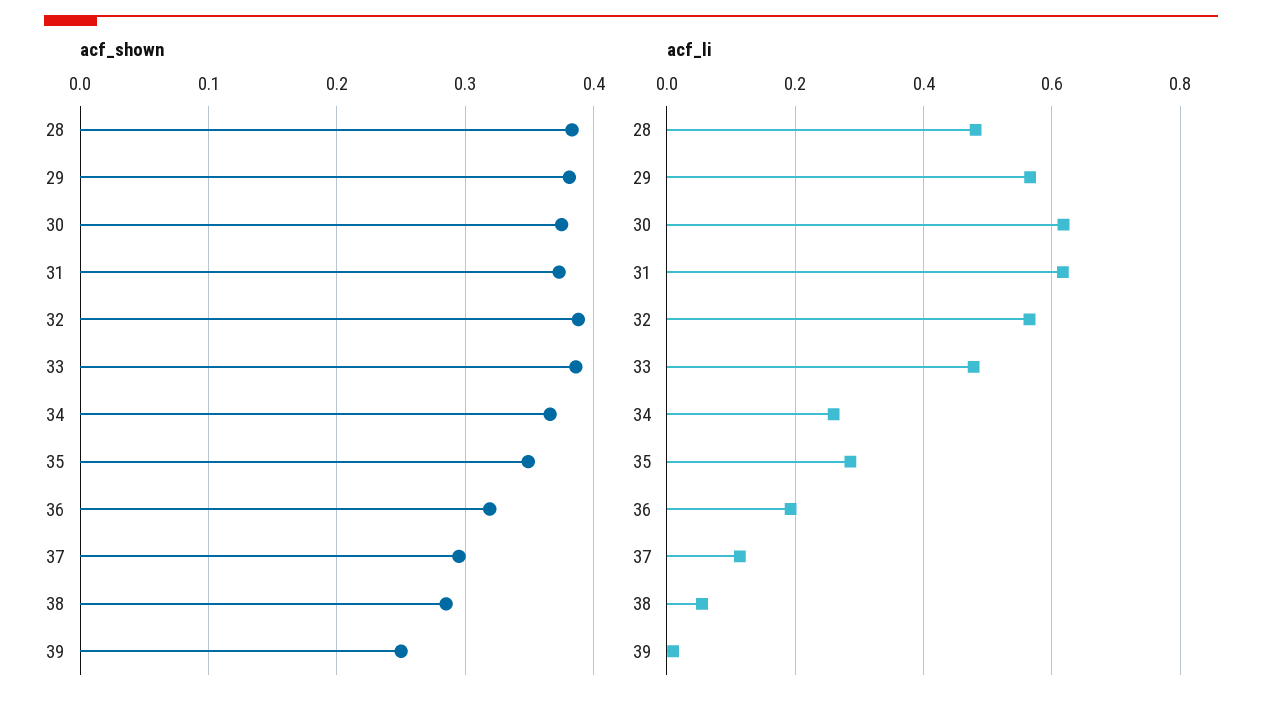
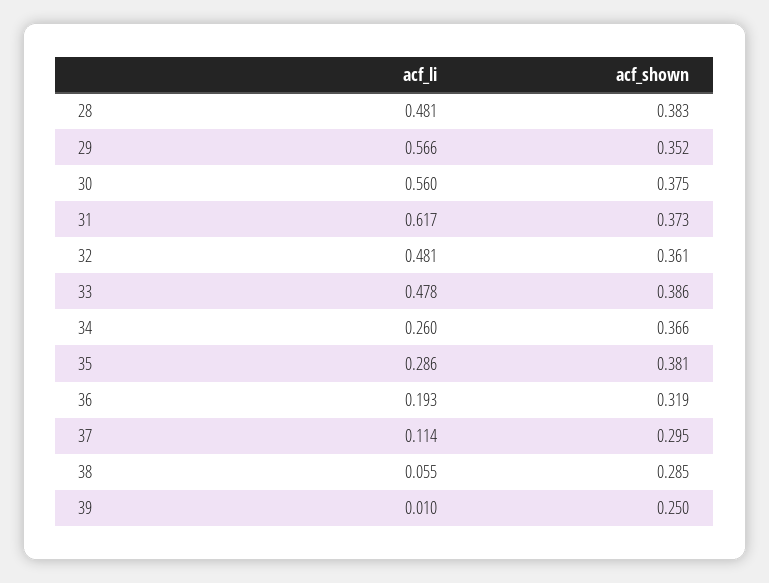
acf_shown, 29: 0.38 -> 0.352
acf_shown, 32: 0.39 -> 0.361
acf_shown, 35: 0.35 -> 0.381
acf_li, 30: 0.62 -> 0.56
acf_li, 32: 0.56 -> 0.481

